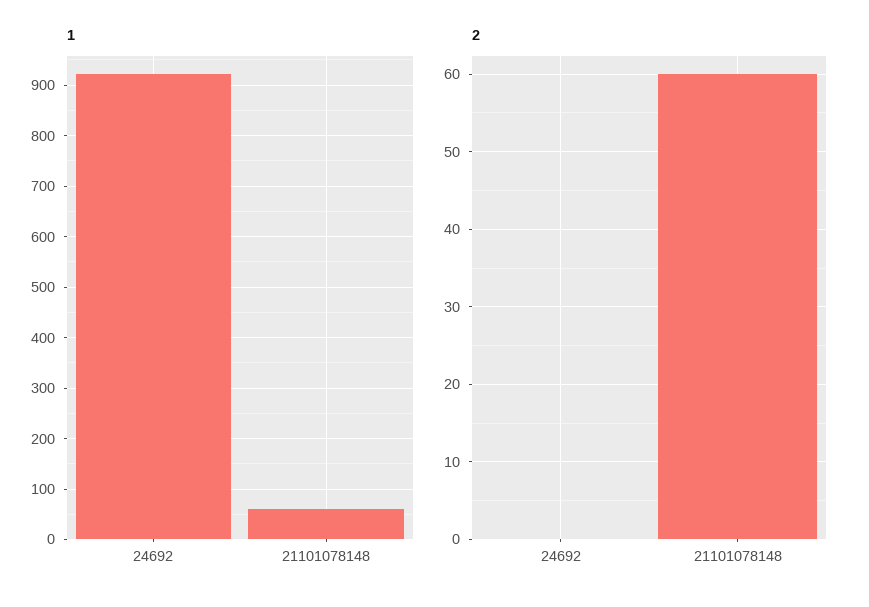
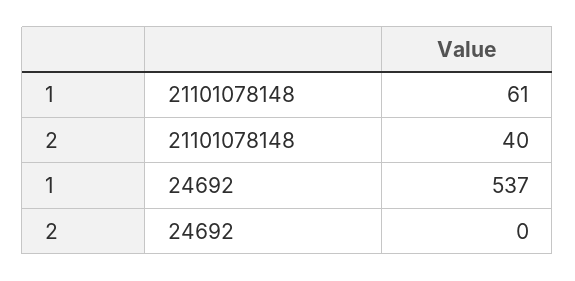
1, 24692: 920 -> 537
2, 21101078148: 60 -> 40

